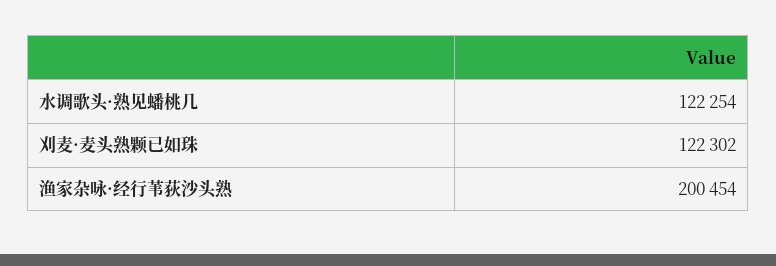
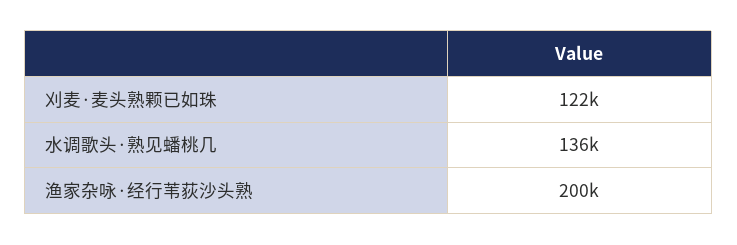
水调歌头·熟见蟠桃几: 122254 -> 136000

